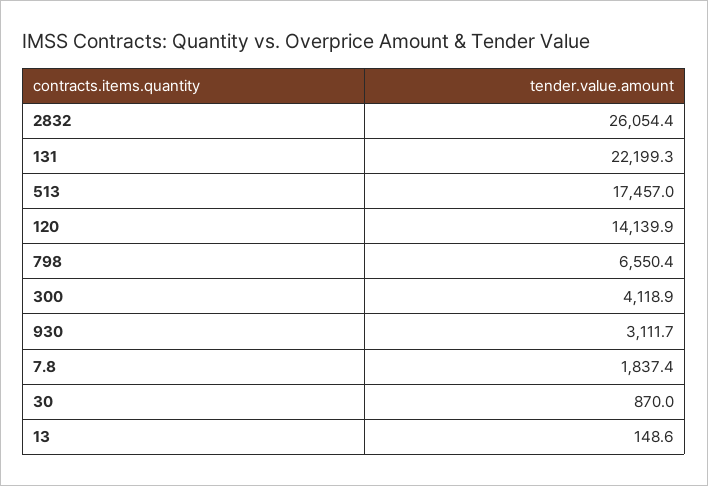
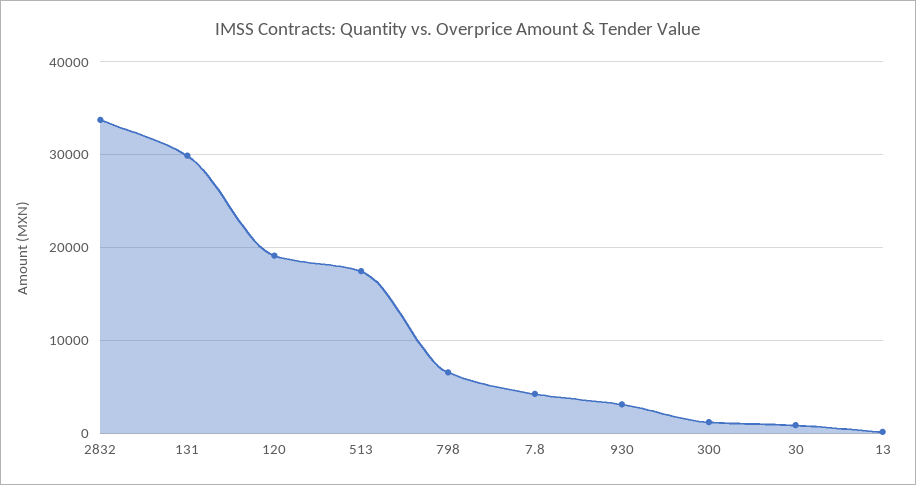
2832: 26054.4 -> 34000
131: 22199.3 -> 30000
120: 14139.9 -> 19000
300: 4118.9 -> 1000
7.8: 1837.4 -> 4000

